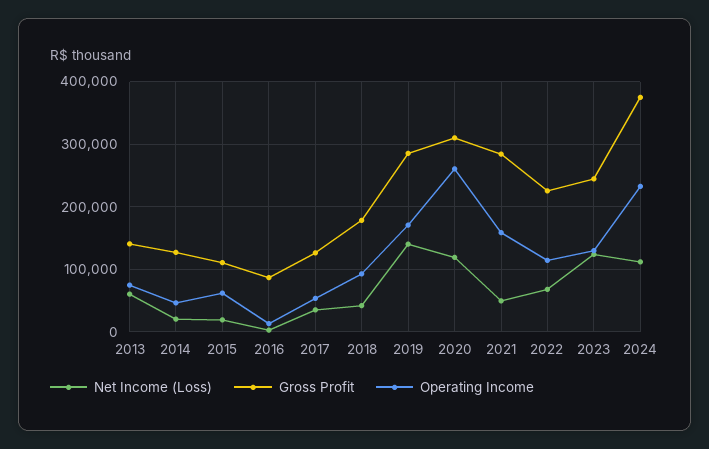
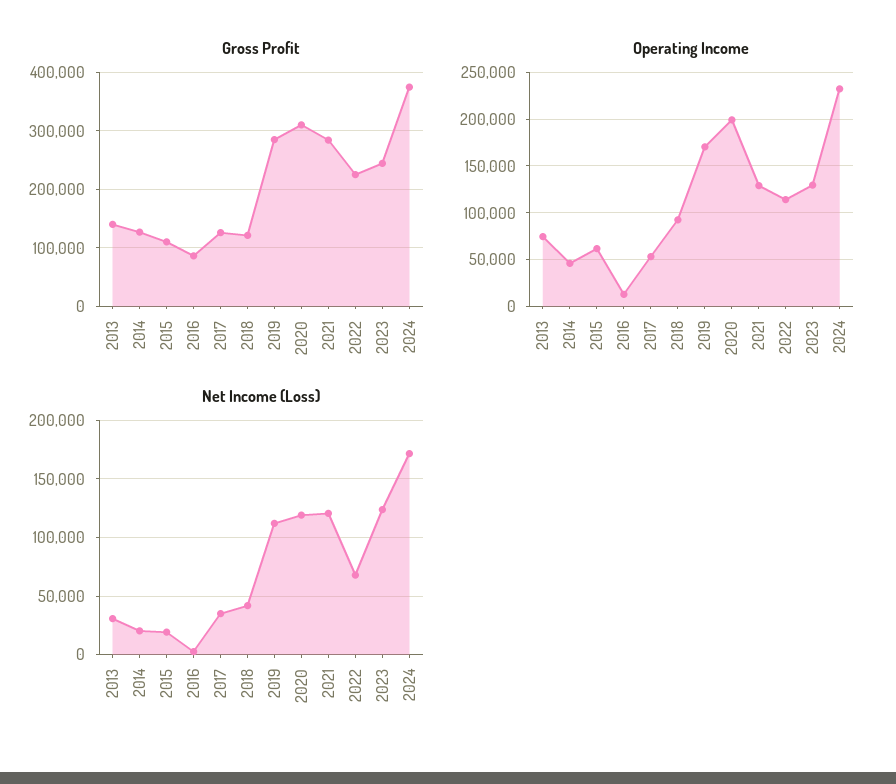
Net Income (Loss), 2013: 60000 -> 30000
Gross Profit, 2018: 180000 -> 120000
Net Income (Loss), 2019: 140000 -> 110000
Operating Income, 2020: 260000 -> 200000
Net Income (Loss), 2021: 50000 -> 120000
Operating Income, 2021: 160000 -> 130000
Net Income (Loss), 2024: 110000 -> 170000

